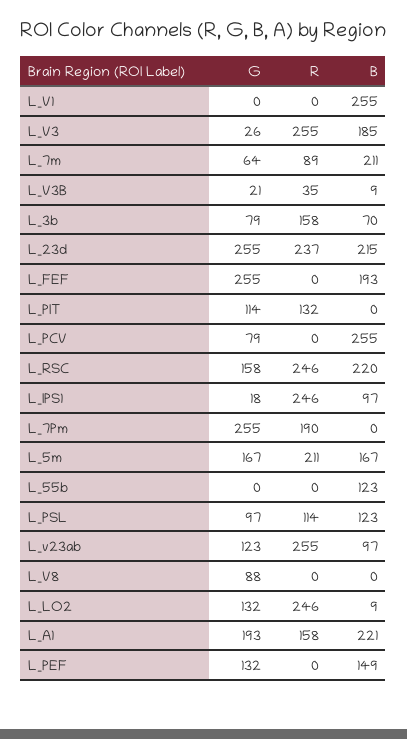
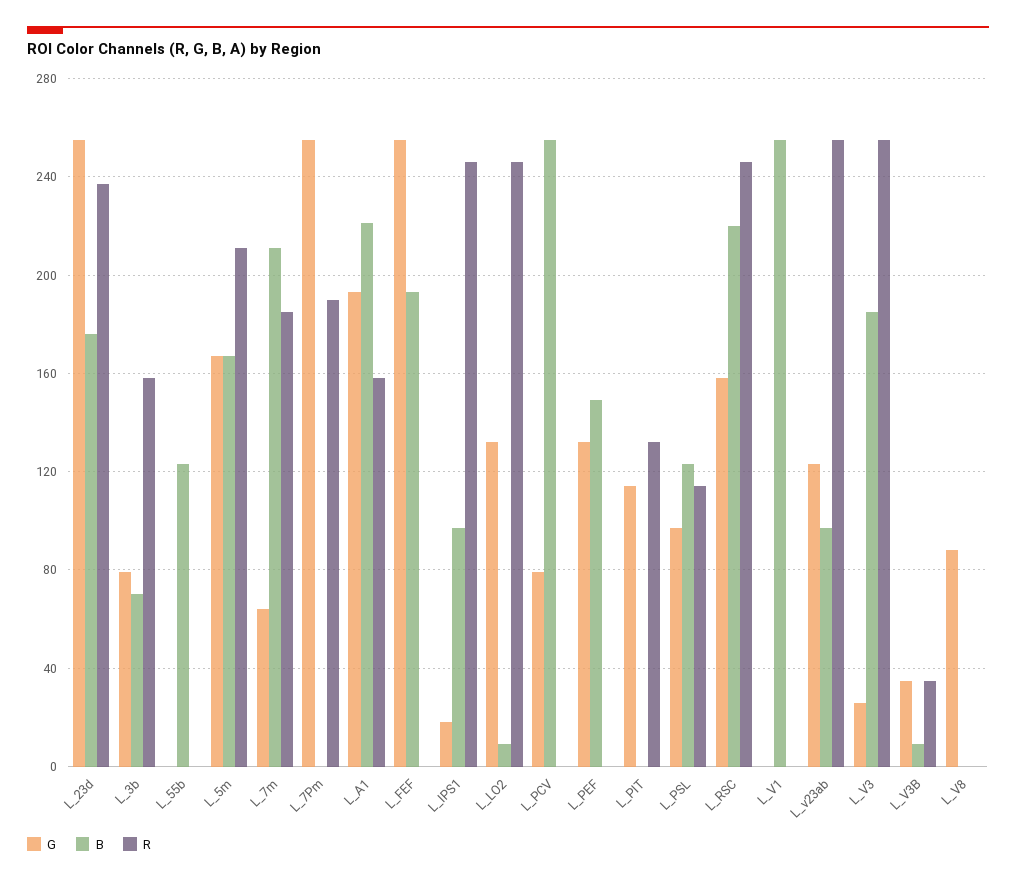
R, L_7m: 89 -> 185
G, L_V3B: 21 -> 35
B, L_23d: 215 -> 175

